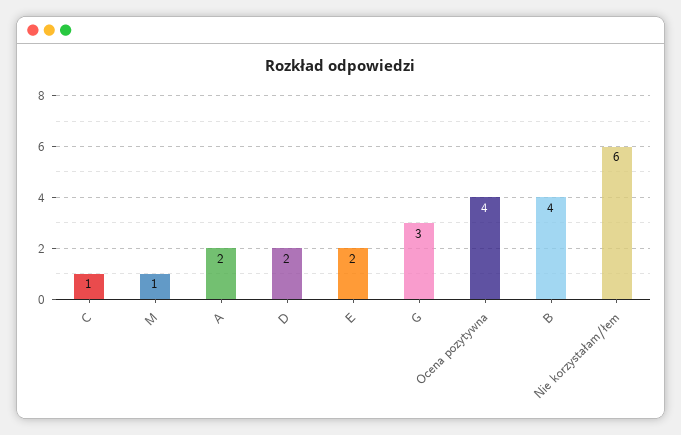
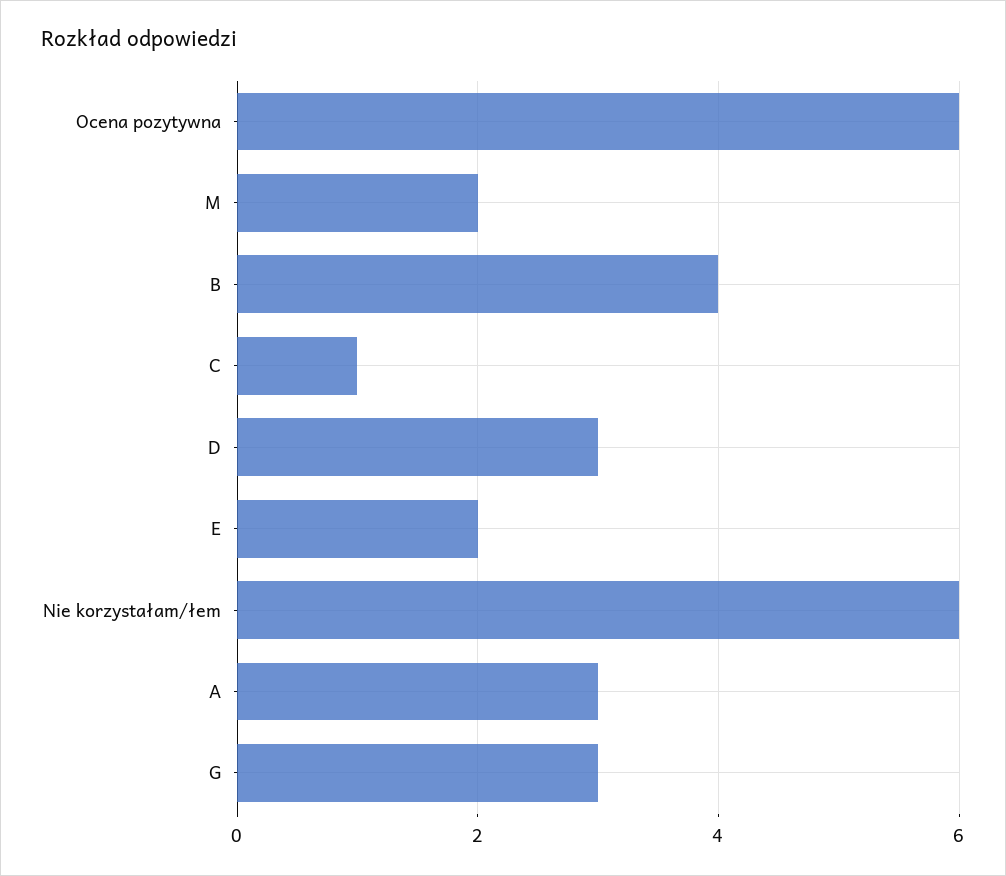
M: 1 -> 2
A: 2 -> 3
D: 2 -> 3
Ocena pozytywna: 4 -> 6

